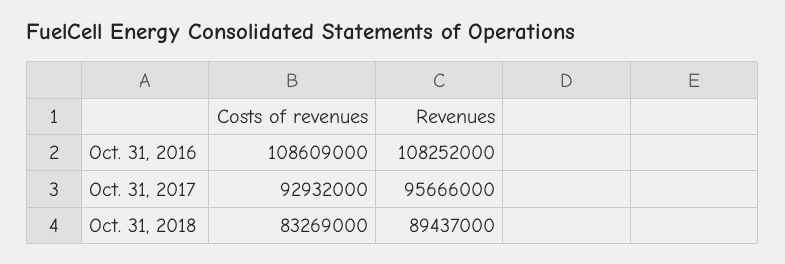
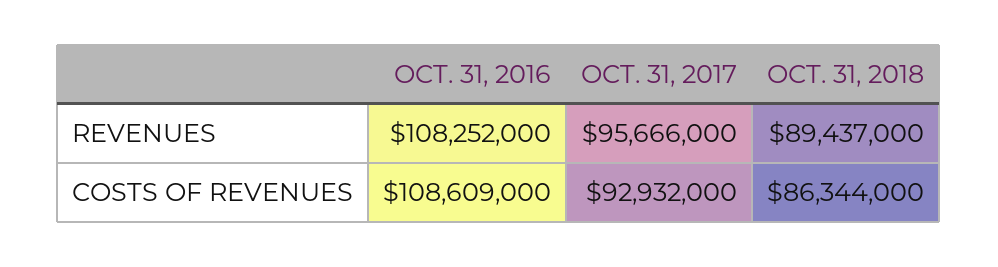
Costs of revenues, Oct. 31, 2018: 83269000 -> 86344000

